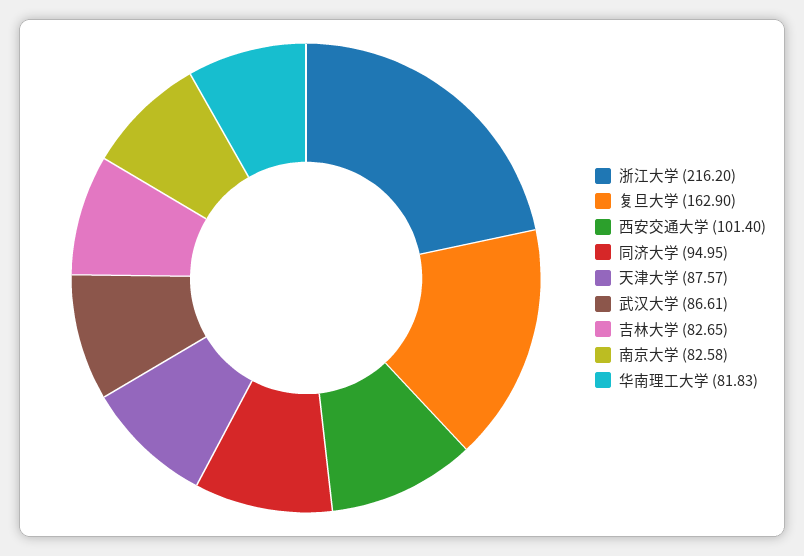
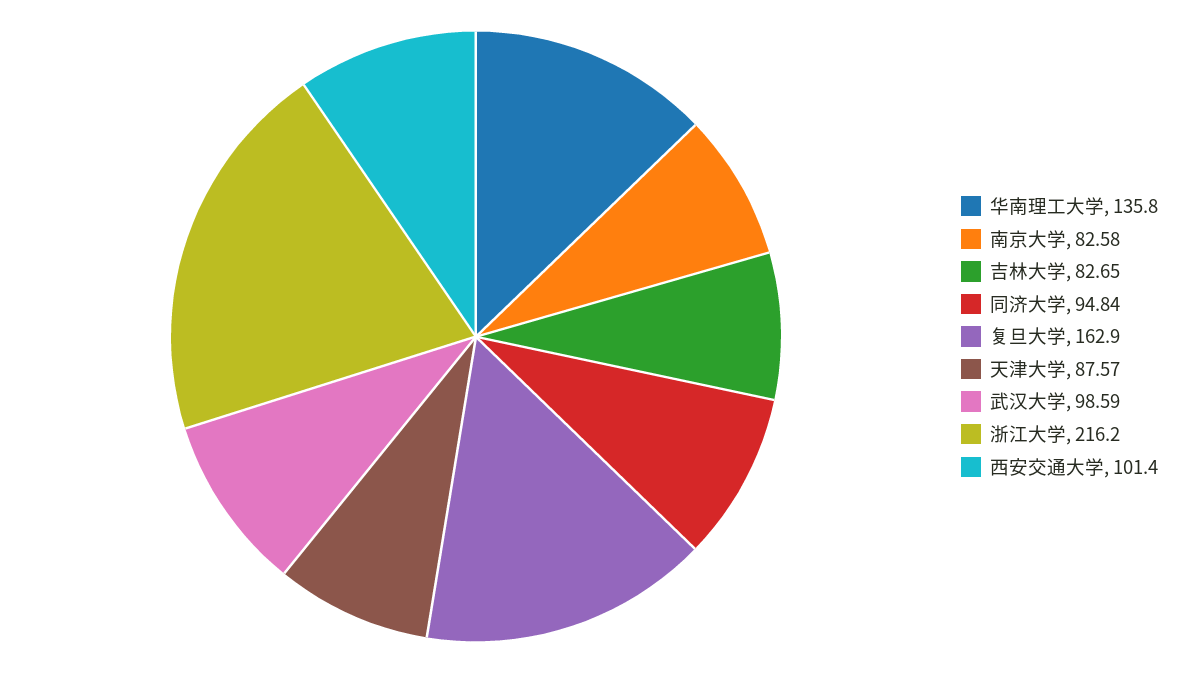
同济大学: 94.95 -> 94.84
武汉大学: 86.61 -> 98.59
华南理工大学: 81.83 -> 135.8

